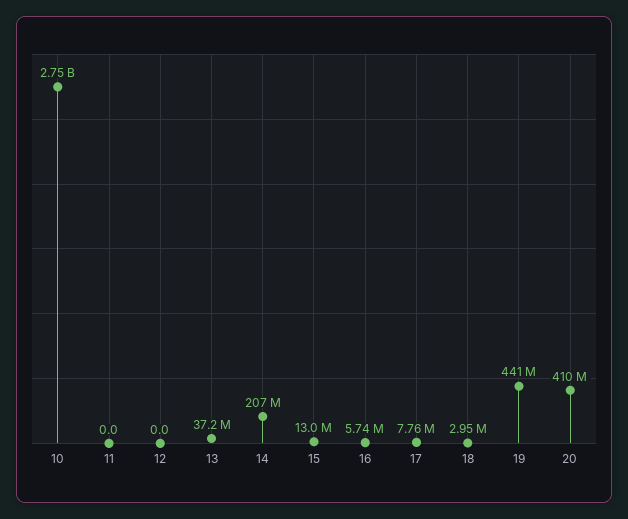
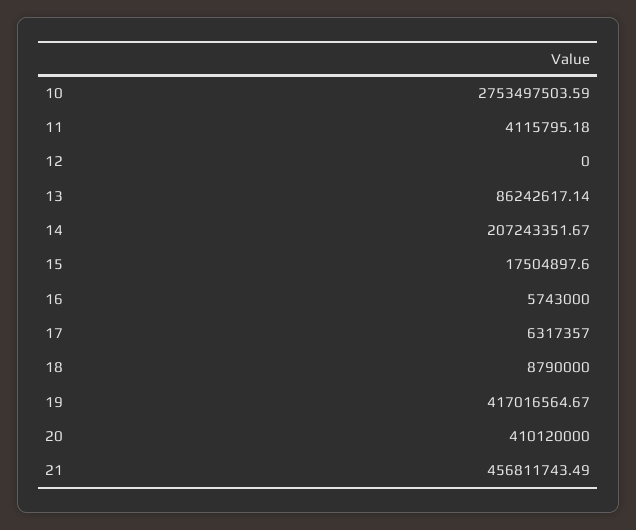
11: 0 -> 4115795.18
13: 37200000 -> 86242617.14
15: 13000000 -> 17504897.6
17: 7760000 -> 6317357
18: 2950000 -> 8790000
19: 441000000 -> 417016564.67
21: none -> 456811743.49

